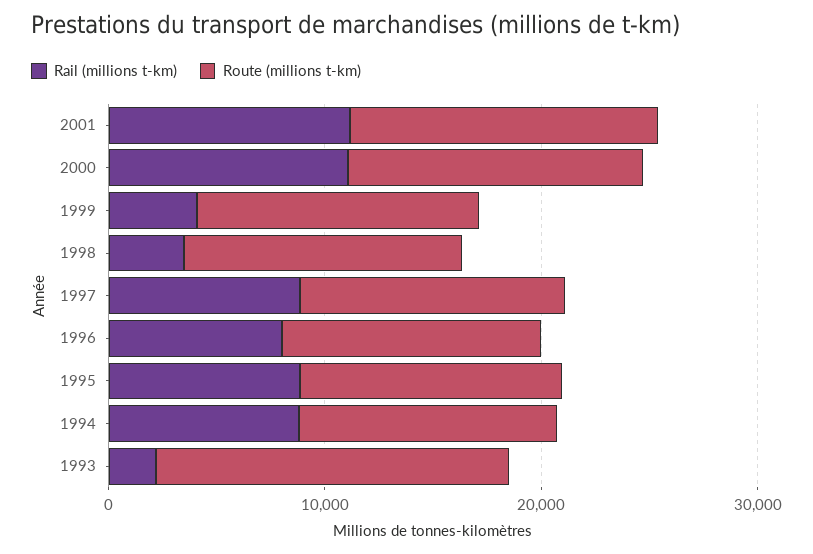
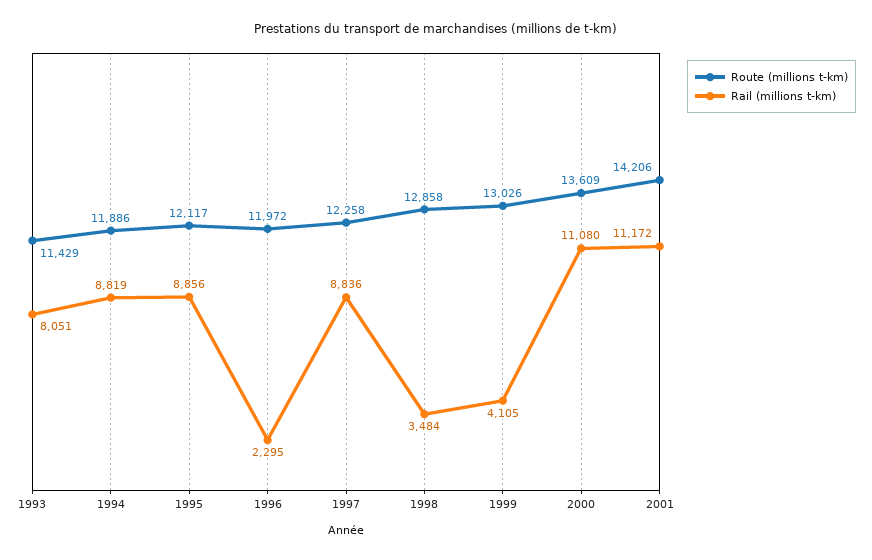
Rail (millions t-km), 1996: 8000 -> 2295
Rail (millions t-km), 1993: 2000 -> 8051
Route (millions t-km), 1993: 16000 -> 11429

